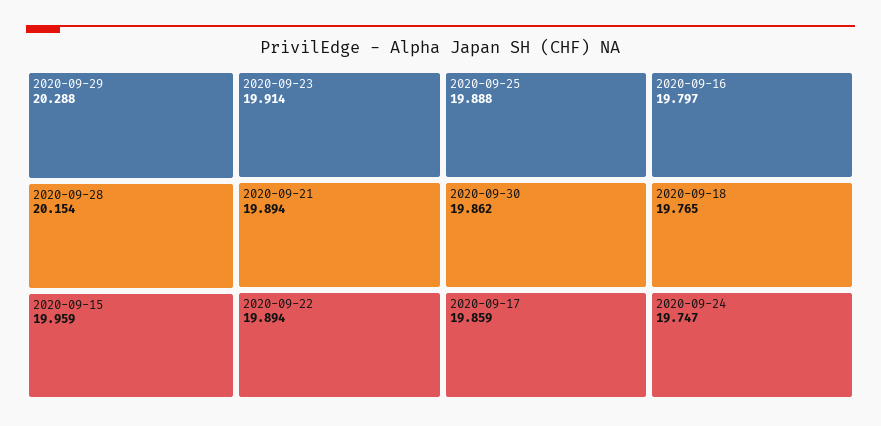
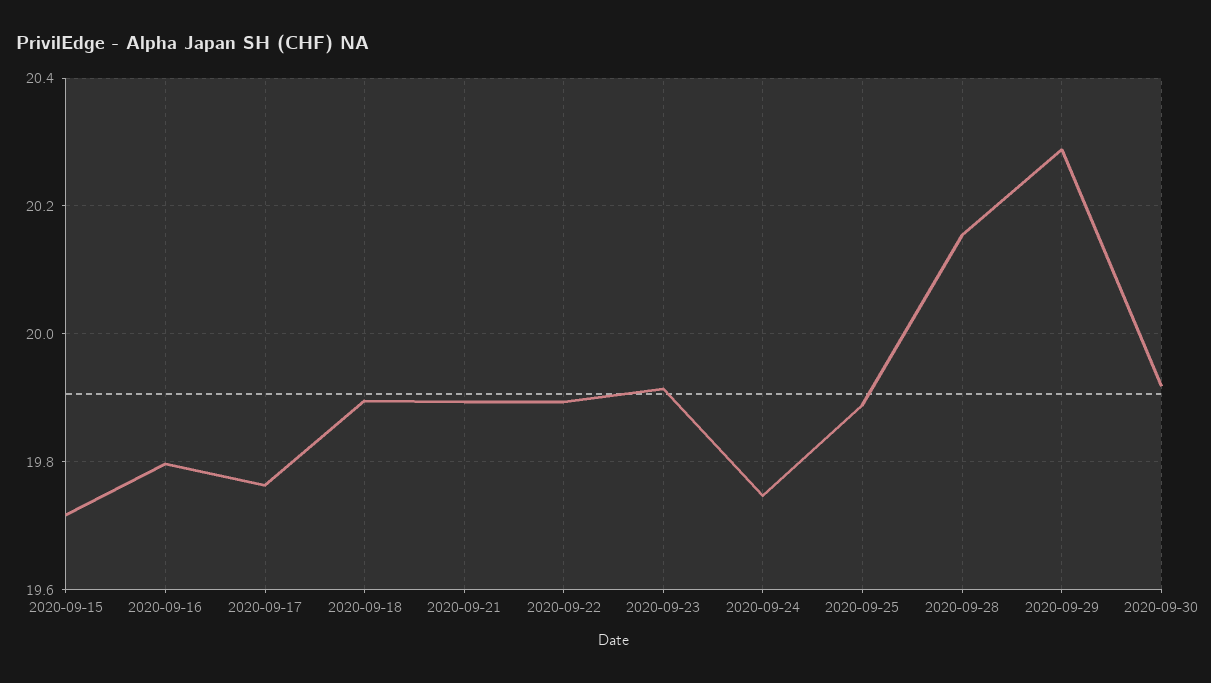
2020-09-15: 19.959 -> 19.72
2020-09-30: 19.862 -> 19.92
2020-09-17: 19.859 -> 19.76
2020-09-18: 19.765 -> 19.9

